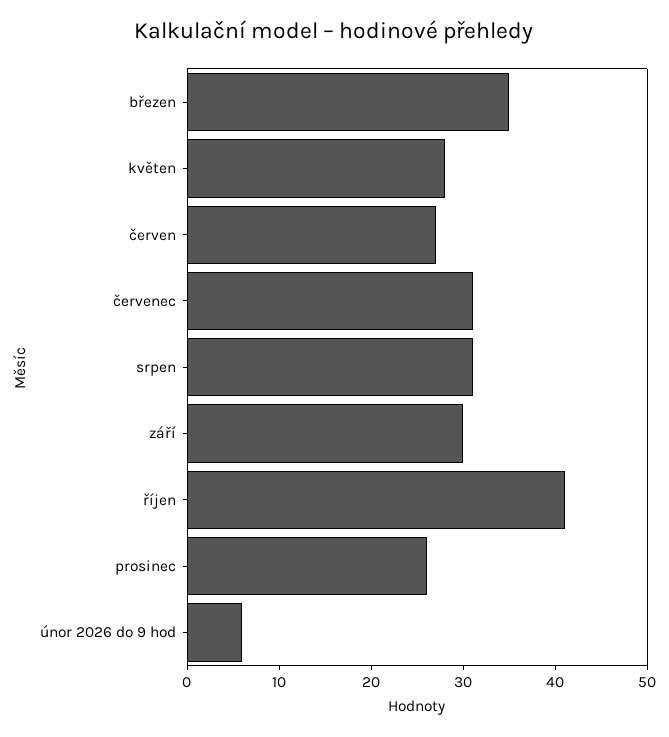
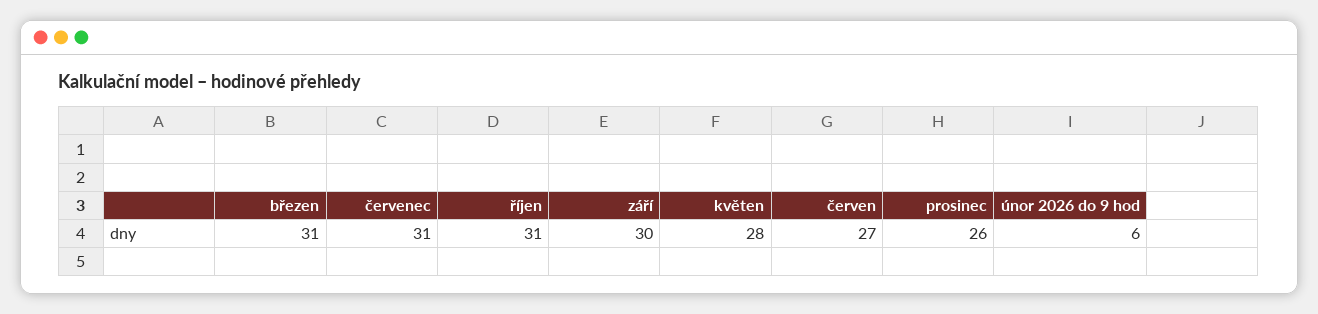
březen: 35 -> 31
srpen: 31 -> none
říjen: 41 -> 31

